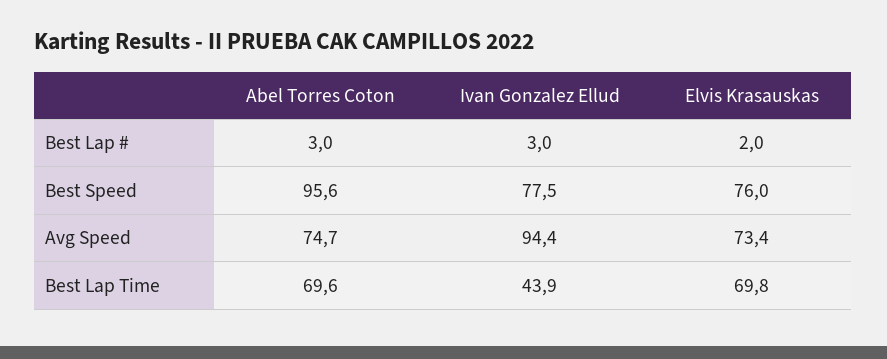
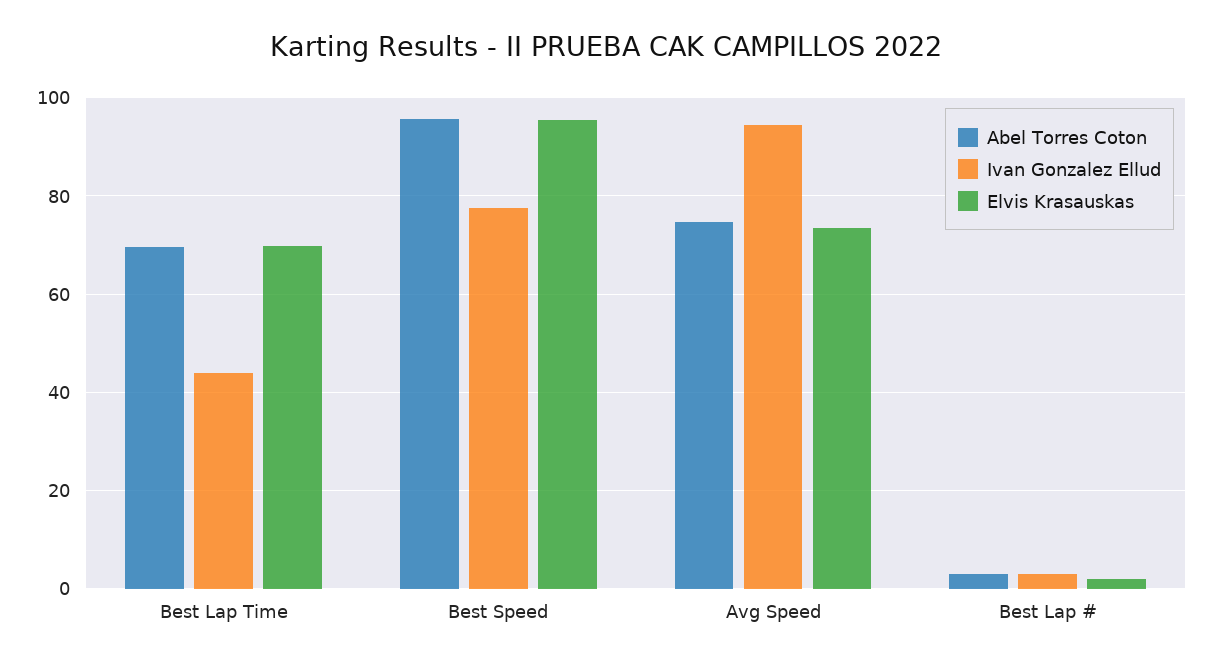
Elvis Krasauskas, Best Speed: 76 -> 96

